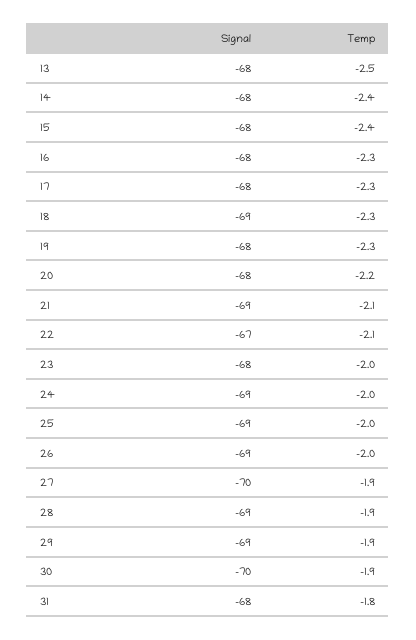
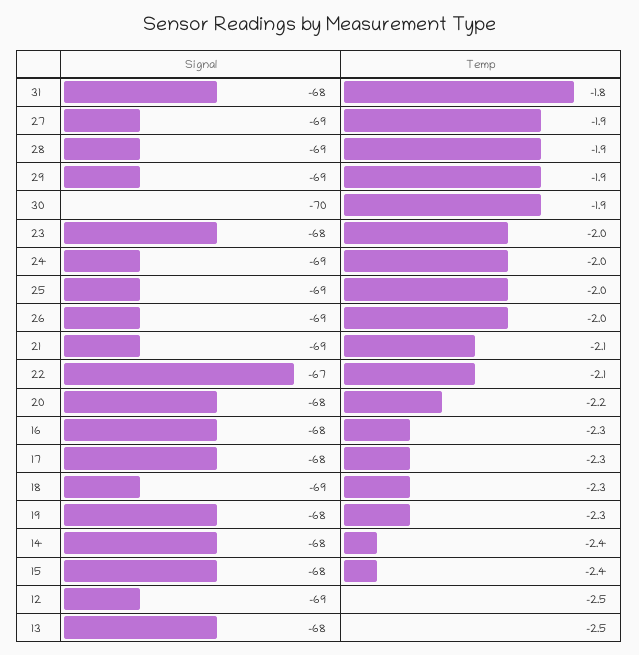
Signal, 27: -70 -> -69
Signal, 12: none -> -69
Temp, 12: none -> -2.5

